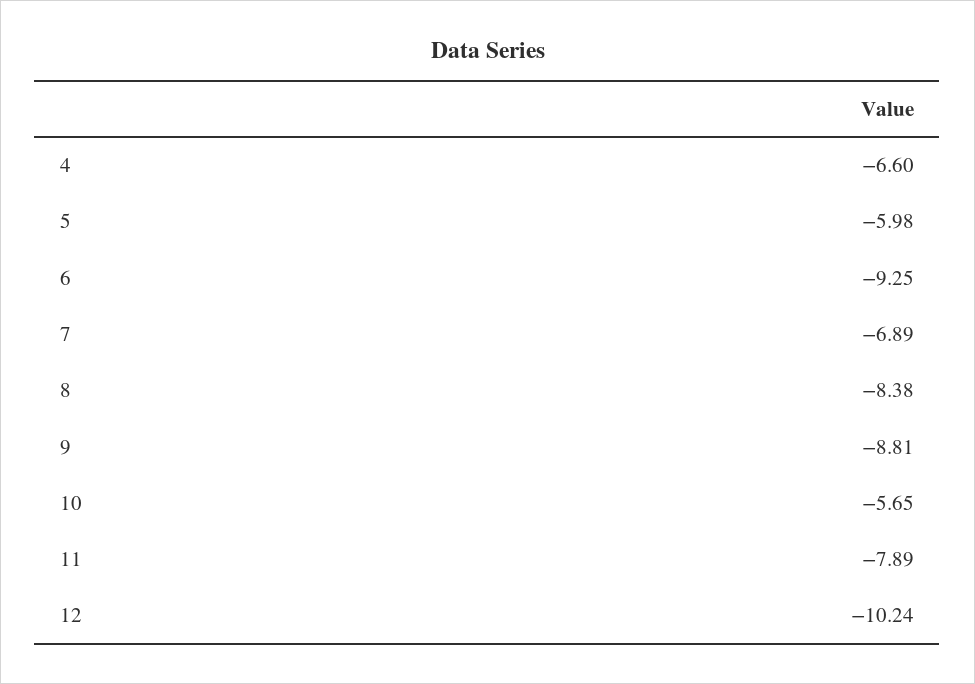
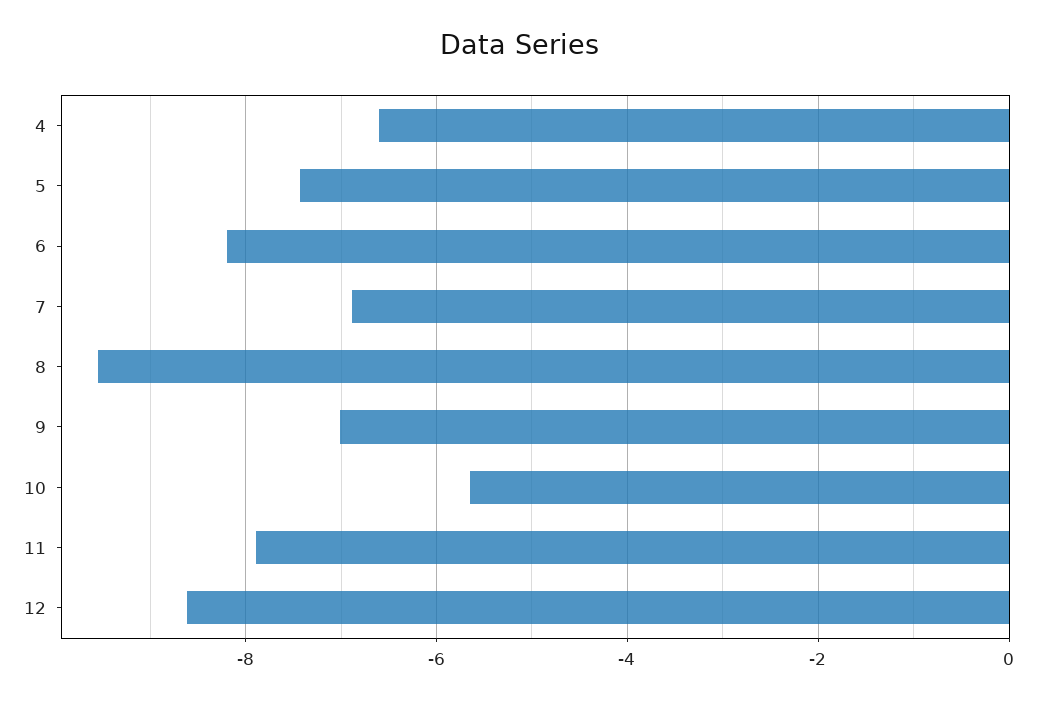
5: -5.98 -> -7.4
6: -9.25 -> -8.2
8: -8.38 -> -9.6
9: -8.81 -> -7
12: -10.24 -> -8.6

